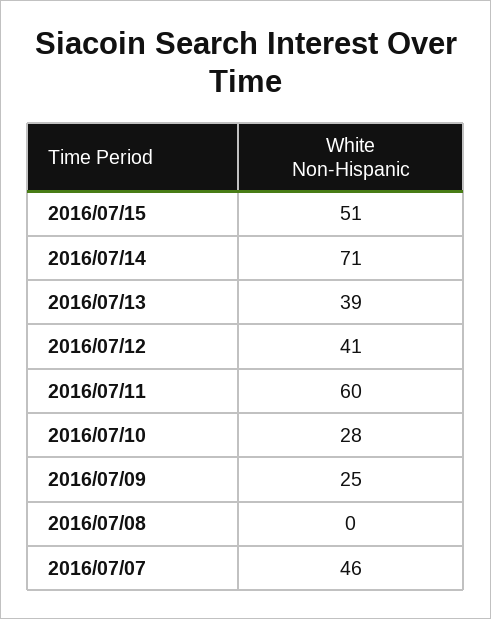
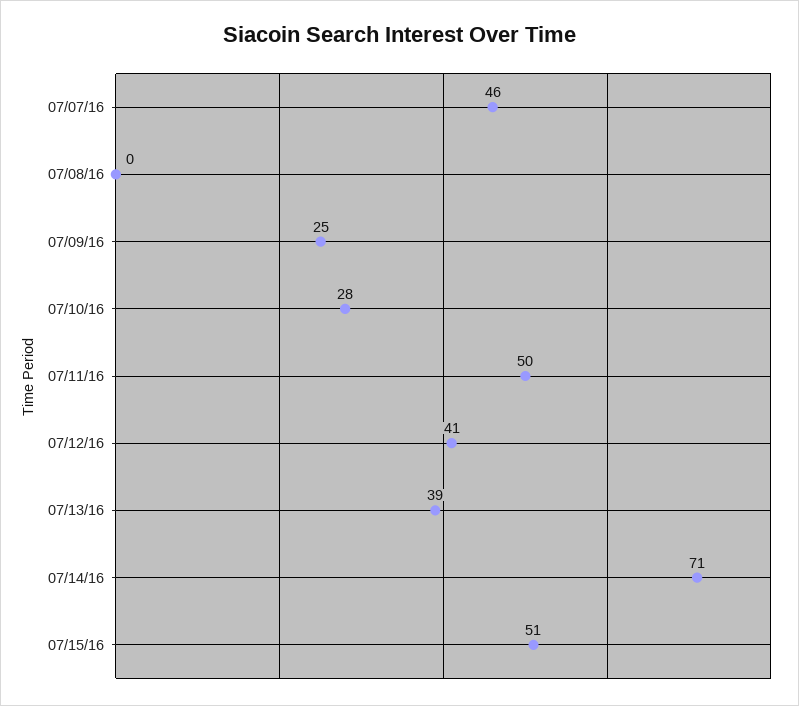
2016/07/11: 60 -> 50

